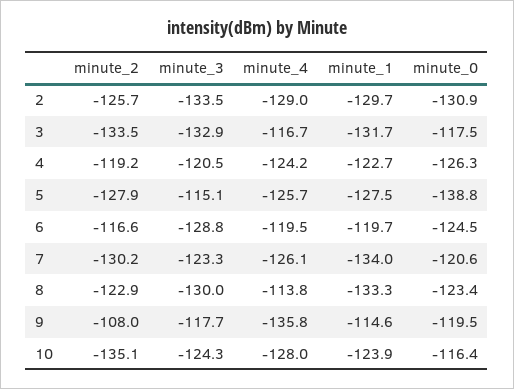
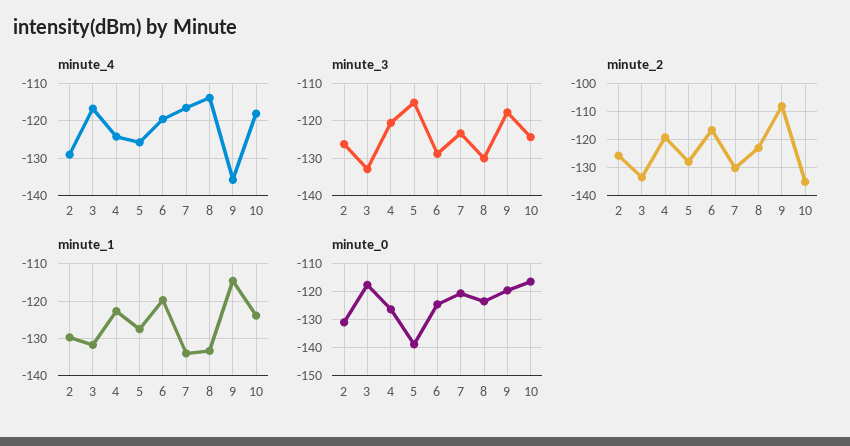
minute_3, 2: -133.5 -> -126
minute_4, 7: -126.1 -> -116
minute_4, 10: -128 -> -118

